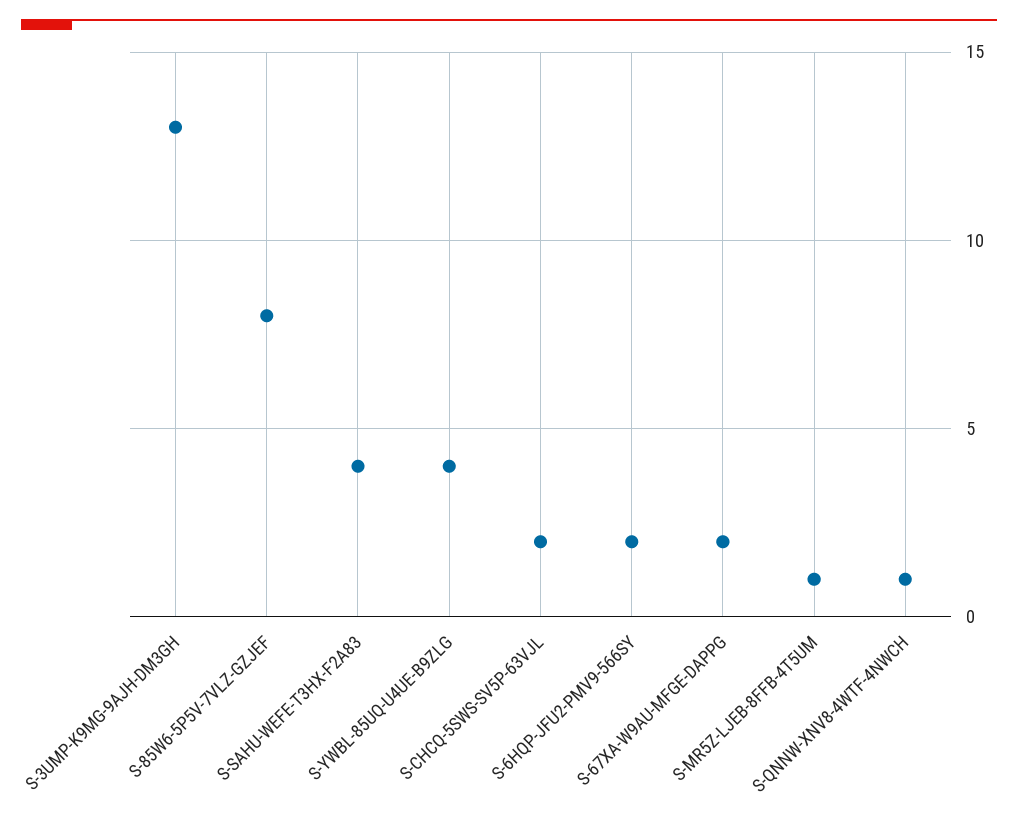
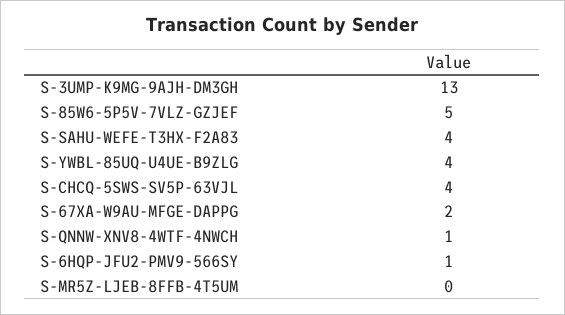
S-85W6-5P5V-7VLZ-GZJEF: 8 -> 5
S-CHCQ-5SWS-SV5P-63VJL: 2 -> 4
S-6HQP-JFU2-PMV9-566SY: 2 -> 1
S-MR5Z-LJEB-8FFB-4T5UM: 1 -> 0

